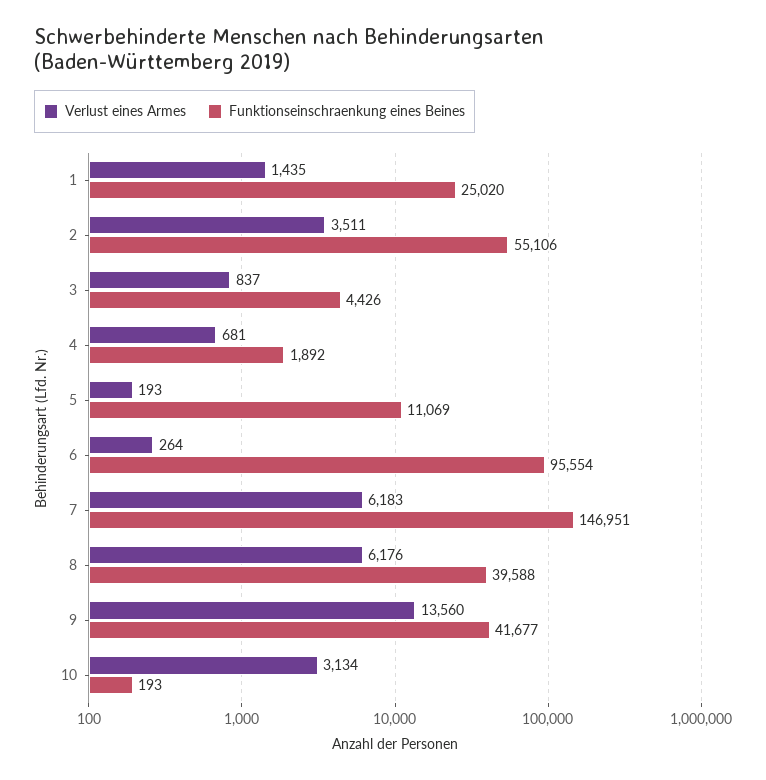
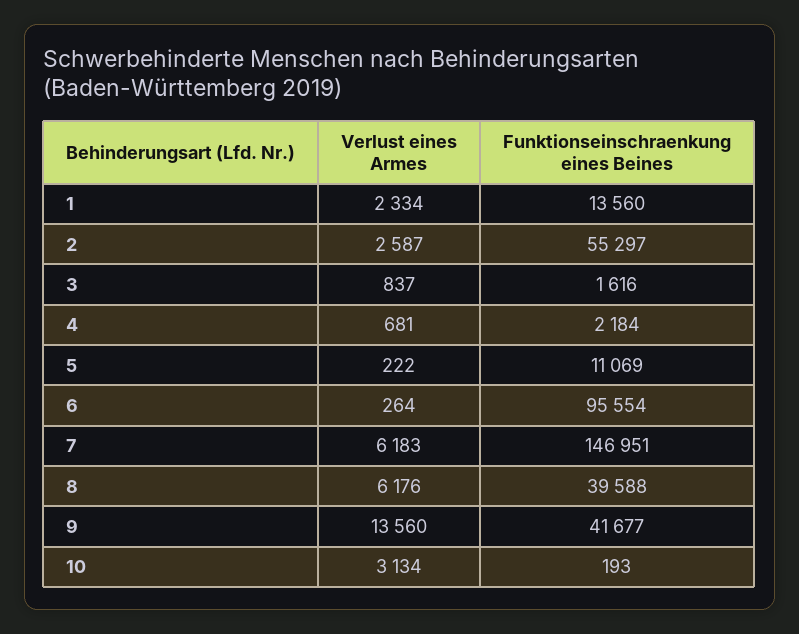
Verlust eines Armes, 1: 1435 -> 2334
Funktionseinschraenkung eines Beines, 1: 25020 -> 13560
Verlust eines Armes, 2: 3511 -> 2587
Funktionseinschraenkung eines Beines, 2: 55106 -> 55297
Funktionseinschraenkung eines Beines, 3: 4426 -> 1616
Funktionseinschraenkung eines Beines, 4: 1892 -> 2184
Verlust eines Armes, 5: 193 -> 222

